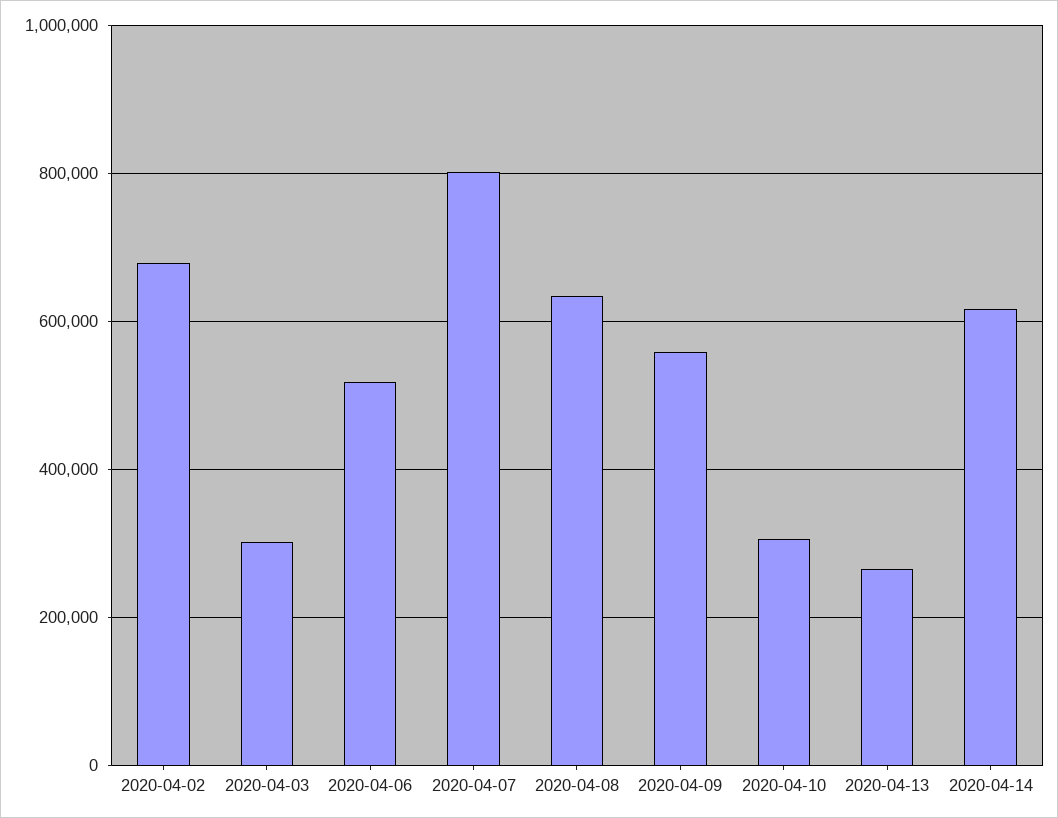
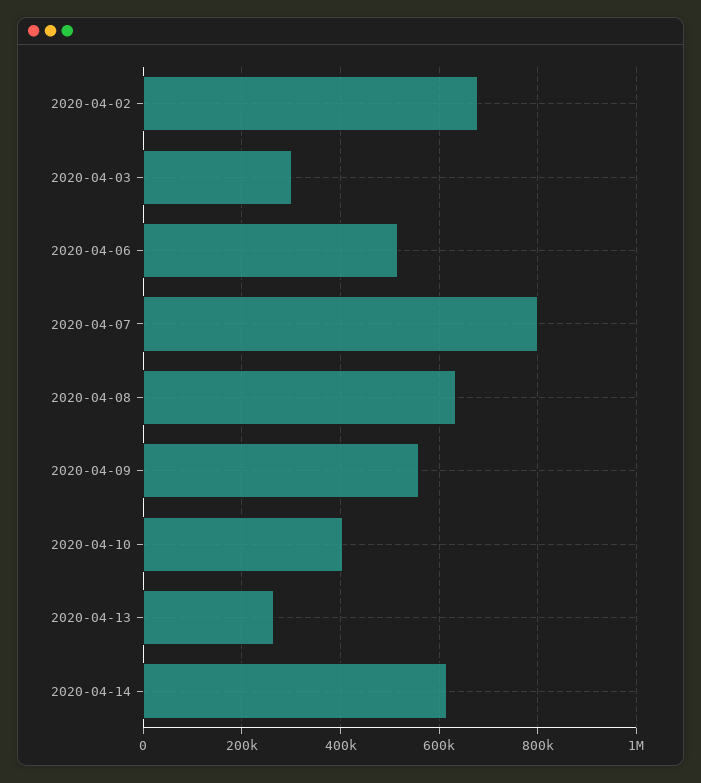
2020-04-10: 300000 -> 400000

